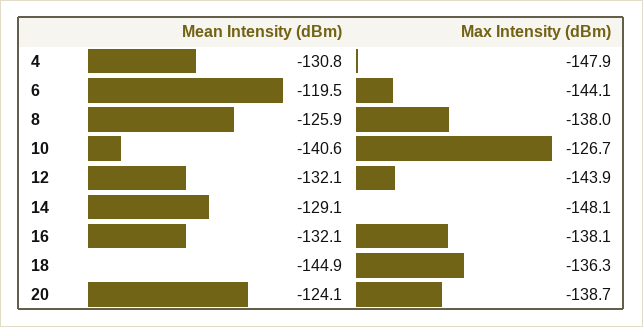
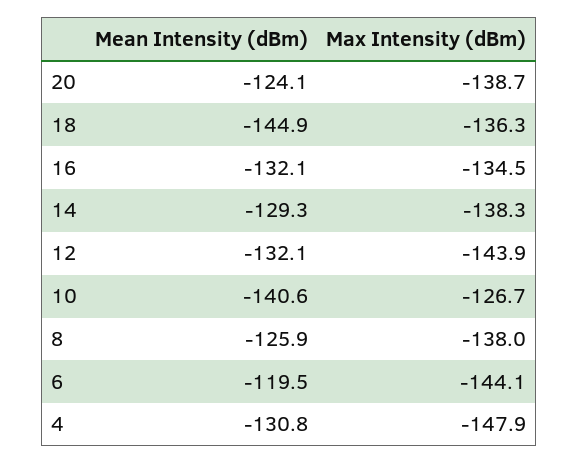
Mean Intensity (dBm), 14: -129.1 -> -129.3
Max Intensity (dBm), 14: -148.1 -> -138.3
Max Intensity (dBm), 16: -138.1 -> -134.5

